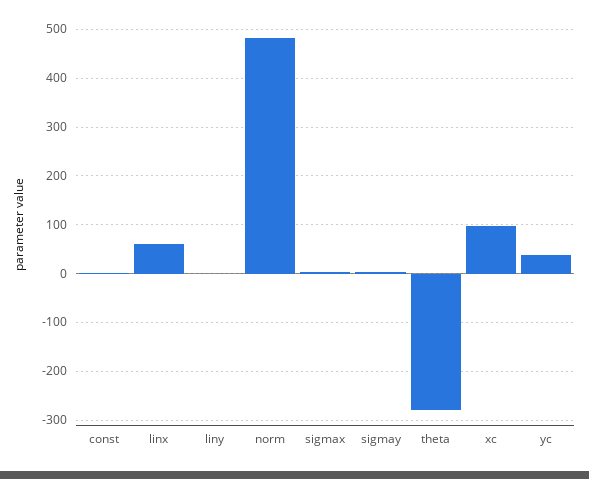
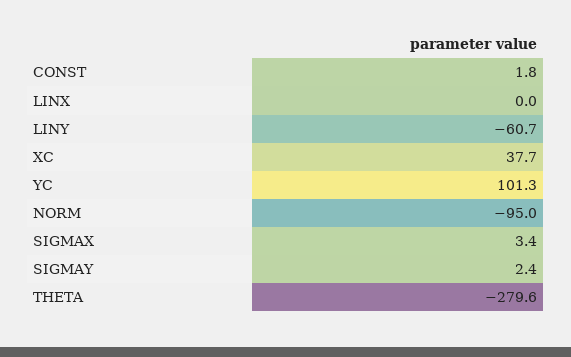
linx: 60 -> 0
liny: 0 -> -60.7
norm: 480 -> -95
xc: 100 -> 37.7
yc: 40 -> 101.3

